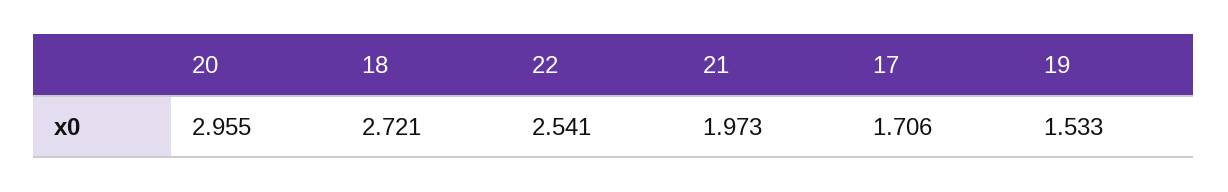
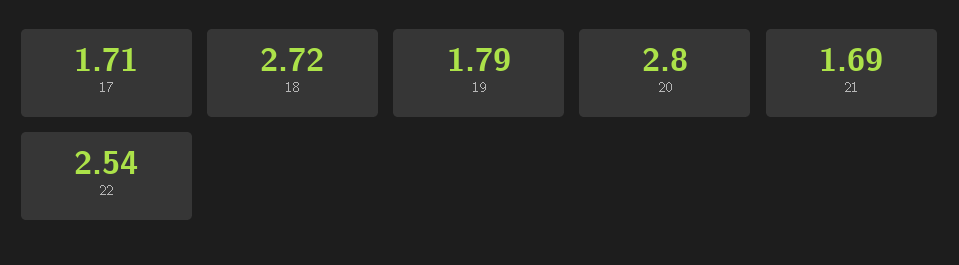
20: 2.955 -> 2.8
21: 1.973 -> 1.69
19: 1.533 -> 1.79

